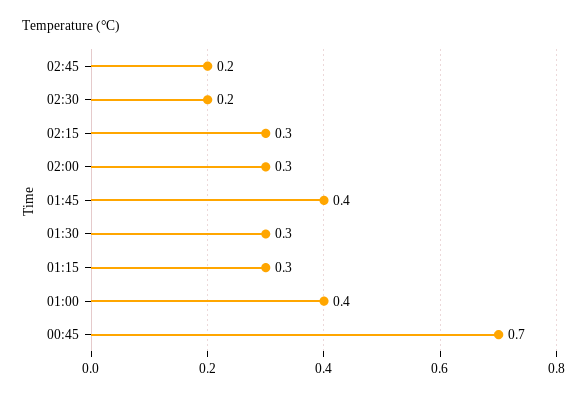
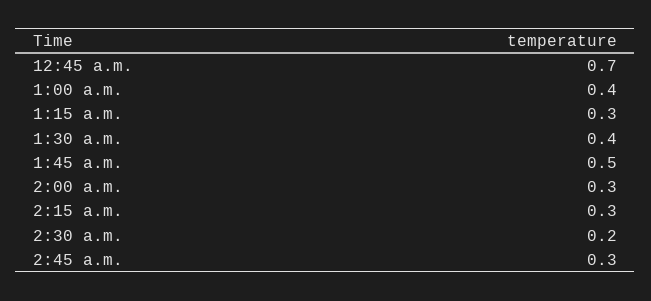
02:45: 0.2 -> 0.3
01:45: 0.4 -> 0.5
01:30: 0.3 -> 0.4

